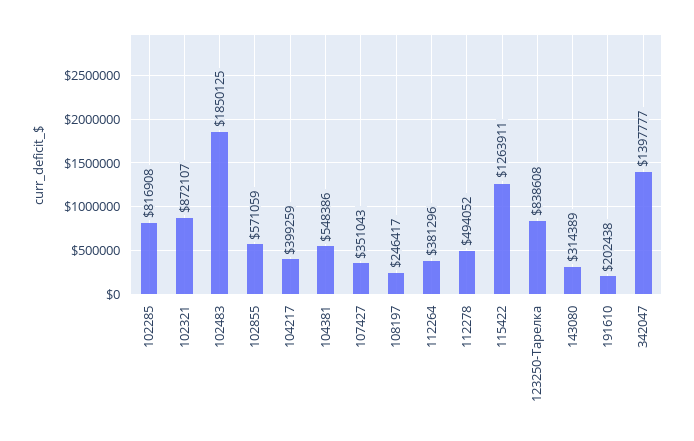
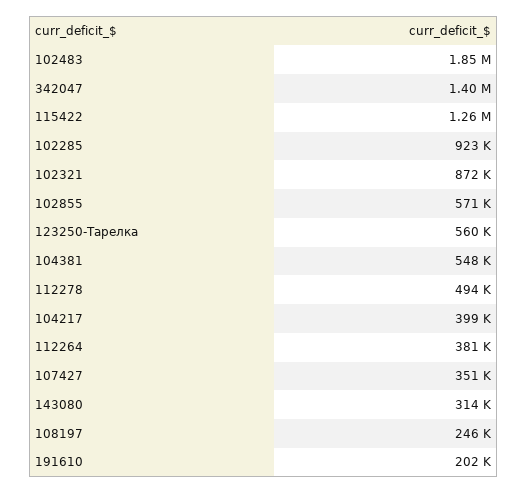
102285: 816908 -> 923000
123250-Тарелка: 838608 -> 560000

